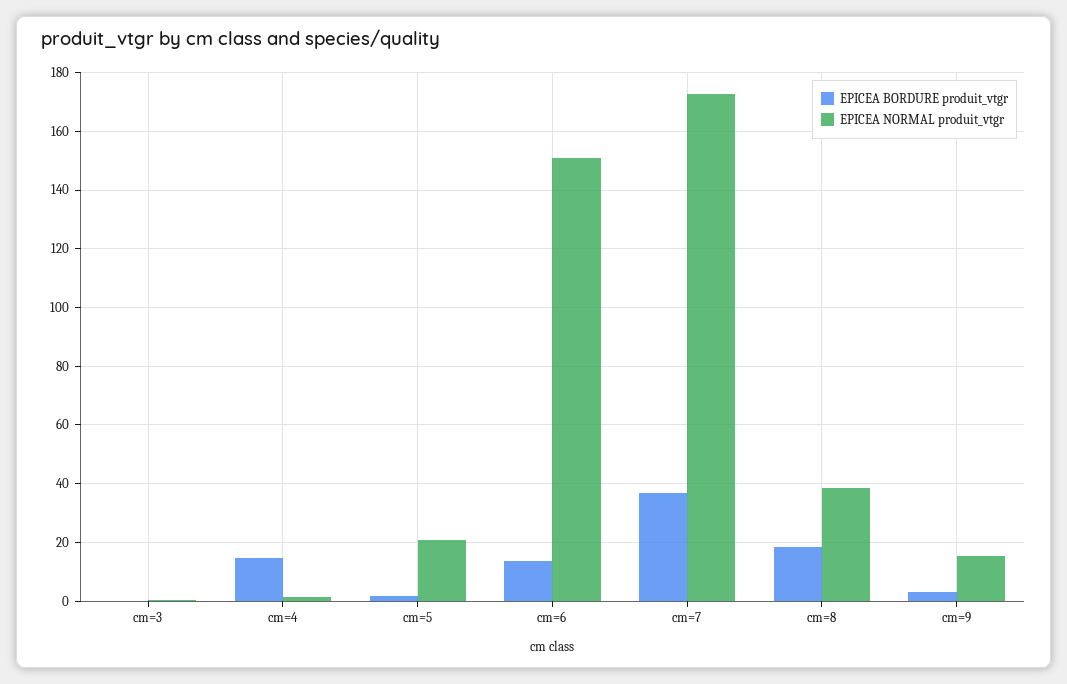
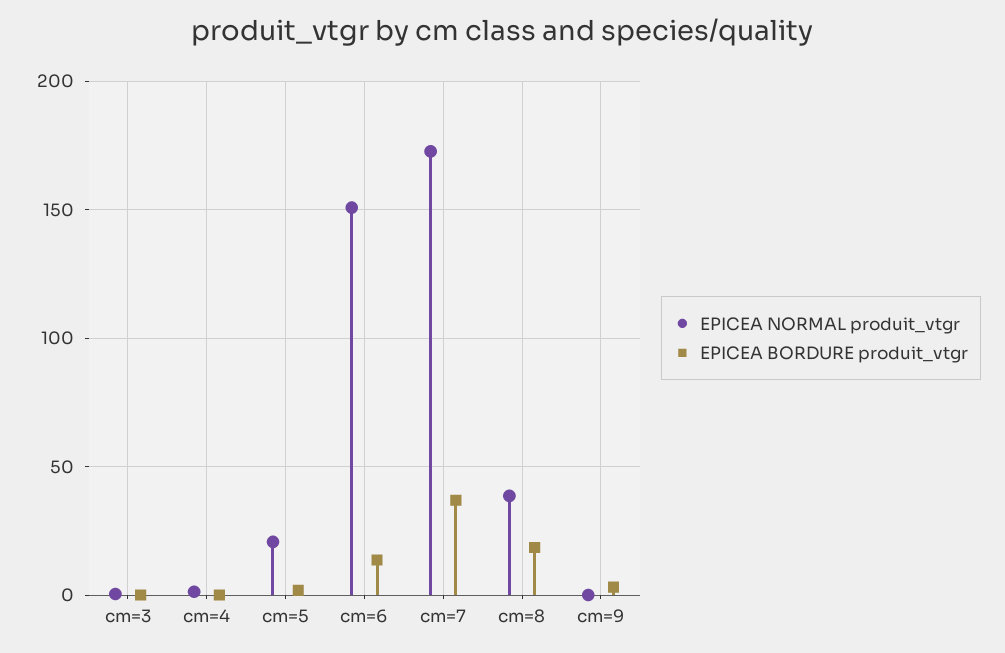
EPICEA BORDURE produit_vtgr, cm=4: 15 -> 0
EPICEA NORMAL produit_vtgr, cm=9: 15 -> 0

